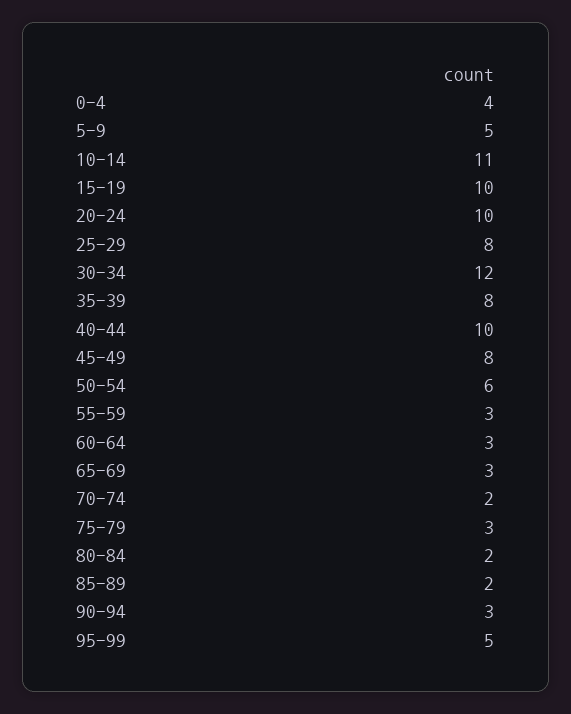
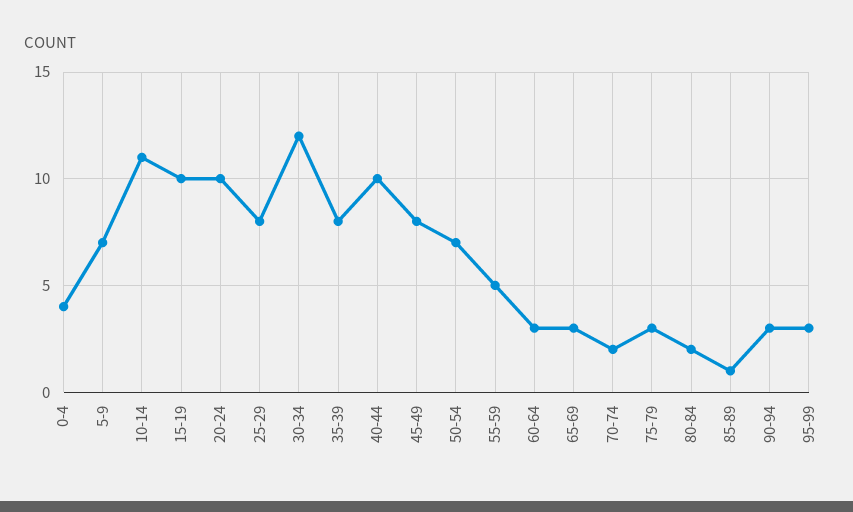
5-9: 5 -> 7
50-54: 6 -> 7
55-59: 3 -> 5
85-89: 2 -> 1
95-99: 5 -> 3

